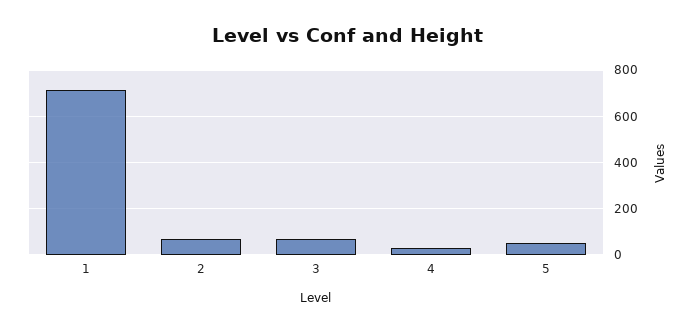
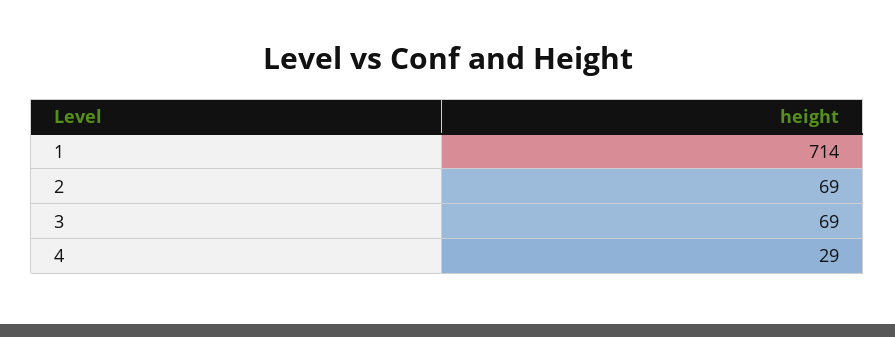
5: 50 -> none

